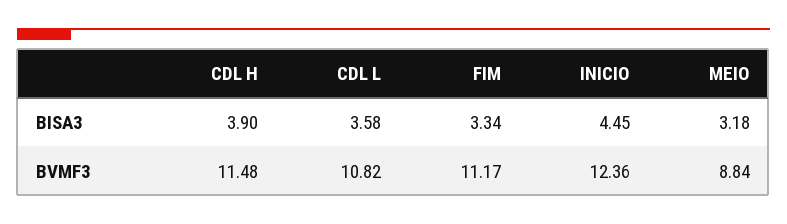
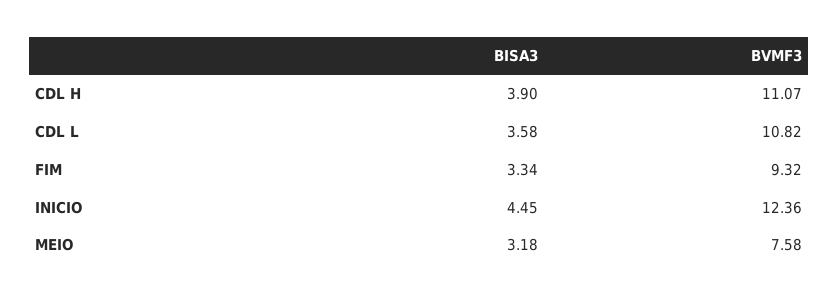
CDL H, BVMF3: 11.48 -> 11.07
FIM, BVMF3: 11.17 -> 9.32
MEIO, BVMF3: 8.84 -> 7.58

